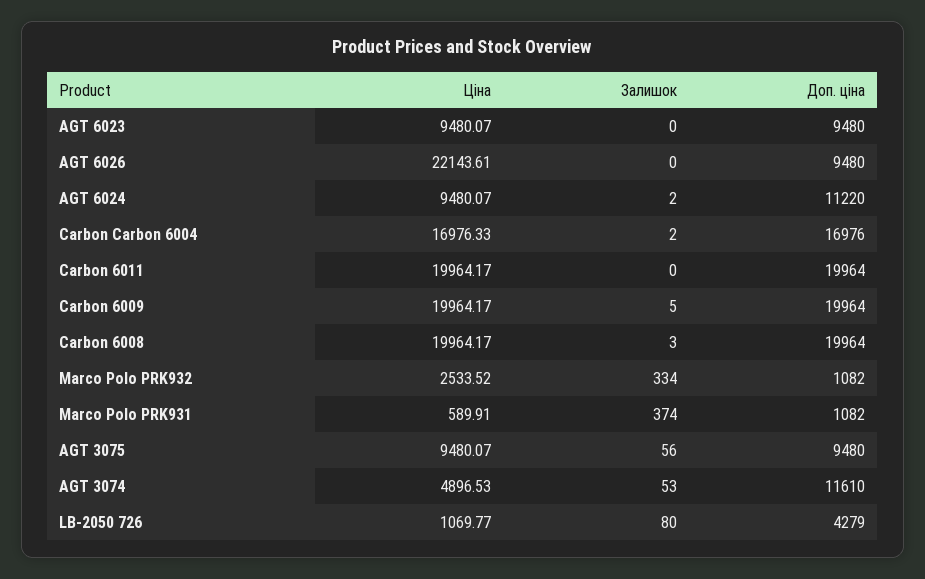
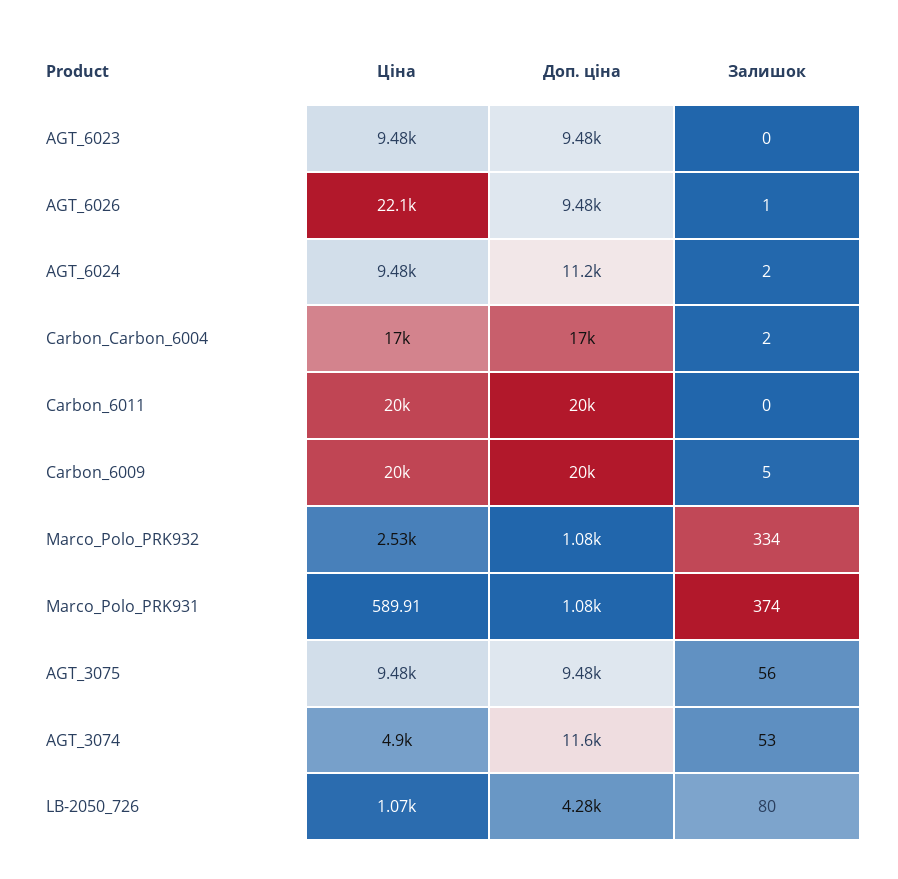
Залишок, AGT 6026: 0 -> 1
Ціна, Carbon 6008: 19964.17 -> none
Залишок, Carbon 6008: 3 -> none
Доп. ціна, Carbon 6008: 19964 -> none

